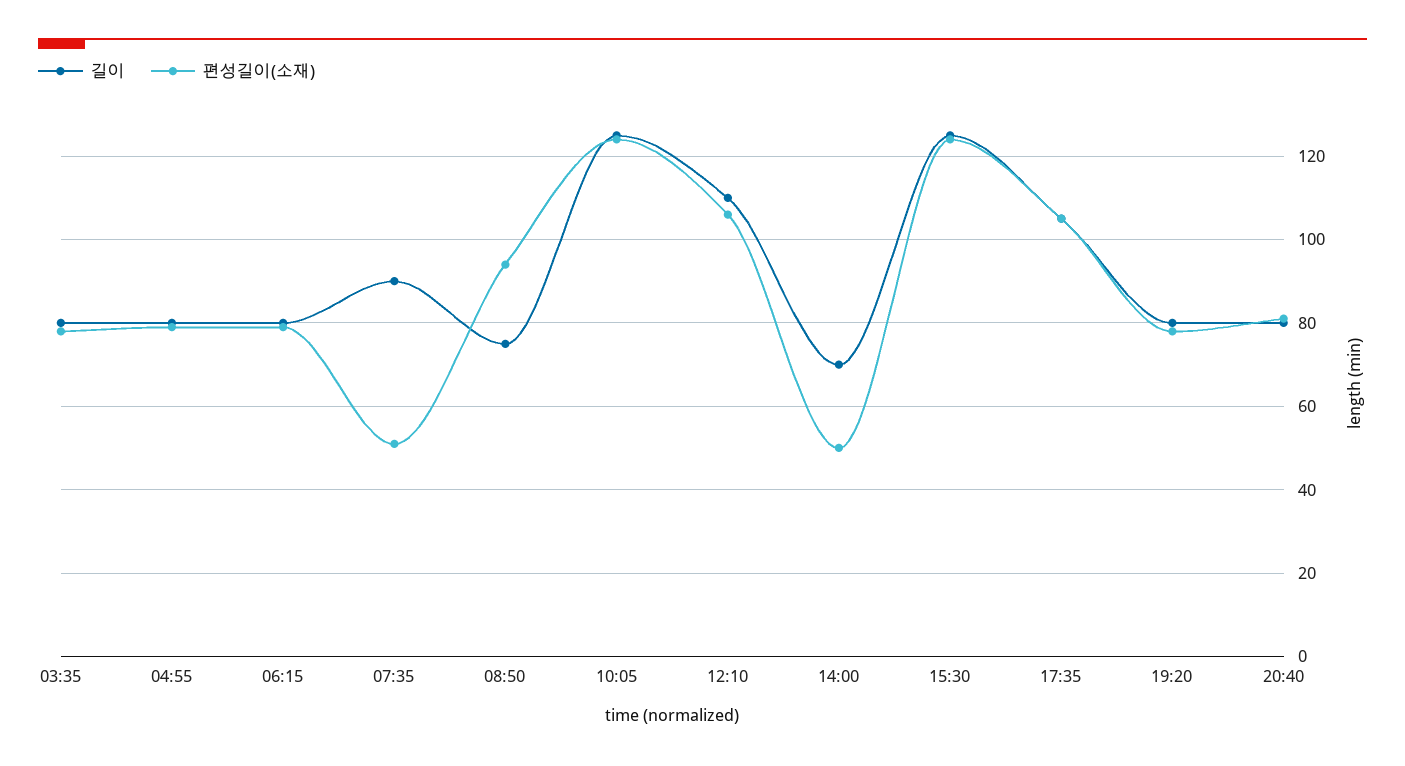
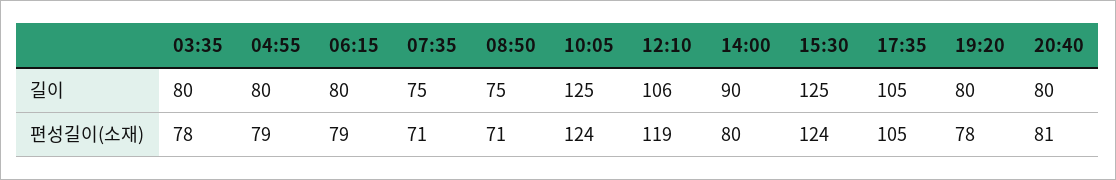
길이, 07:35: 90 -> 75
편성길이(소재), 07:35: 50 -> 71
편성길이(소재), 08:50: 95 -> 71
길이, 12:10: 110 -> 106
편성길이(소재), 12:10: 105 -> 119
길이, 14:00: 70 -> 90
편성길이(소재), 14:00: 50 -> 80

